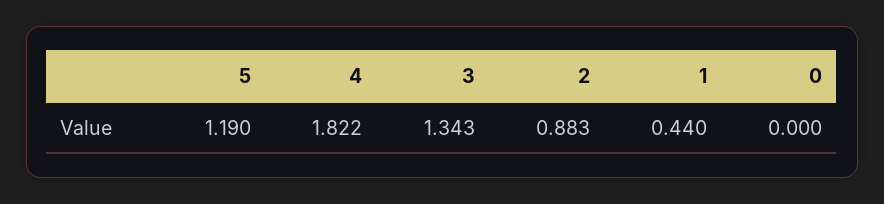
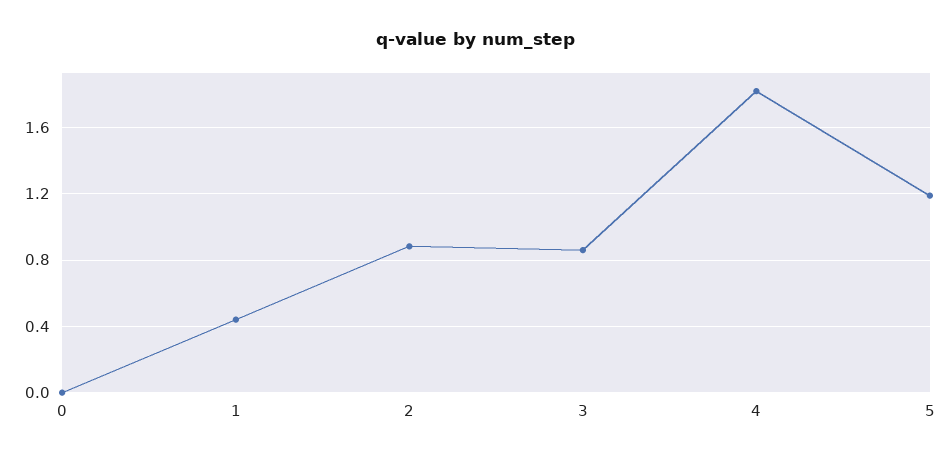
3: 1.343 -> 0.85

